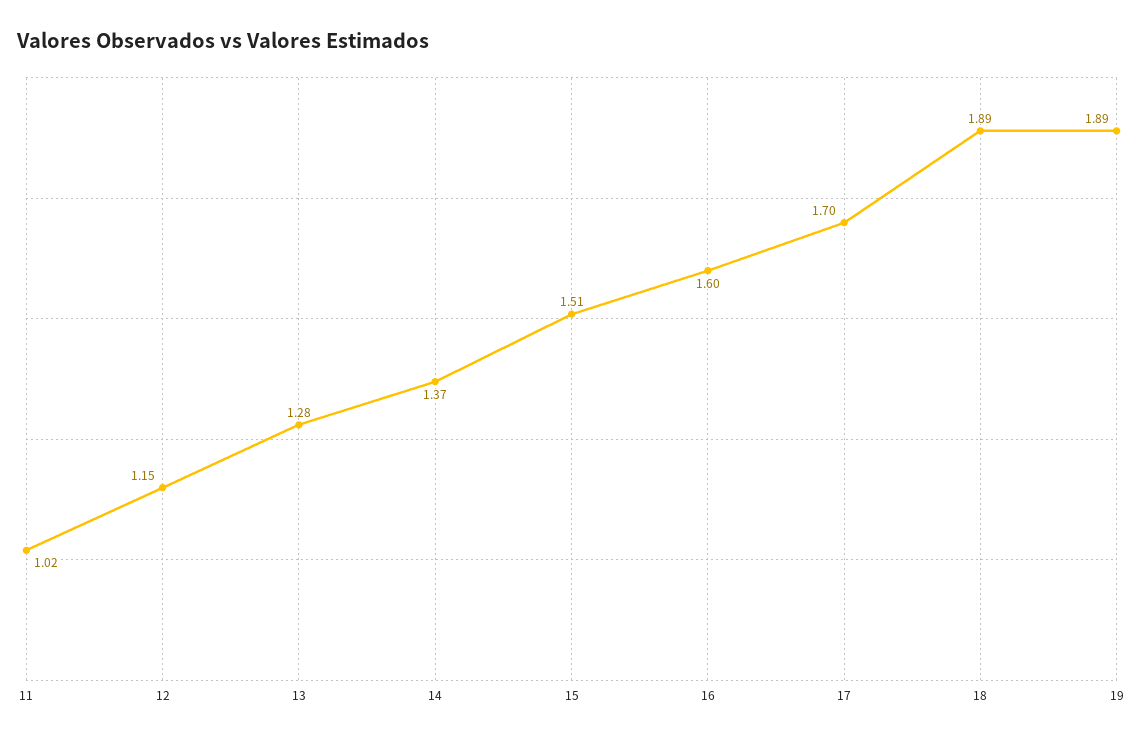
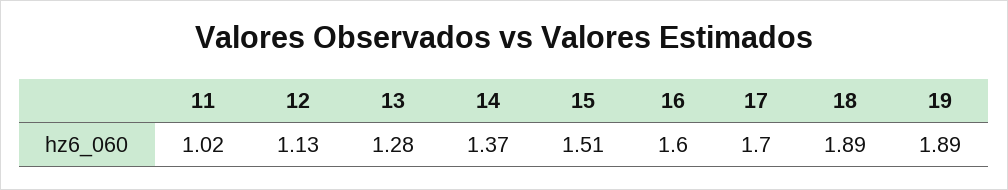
12: 1.15 -> 1.13

